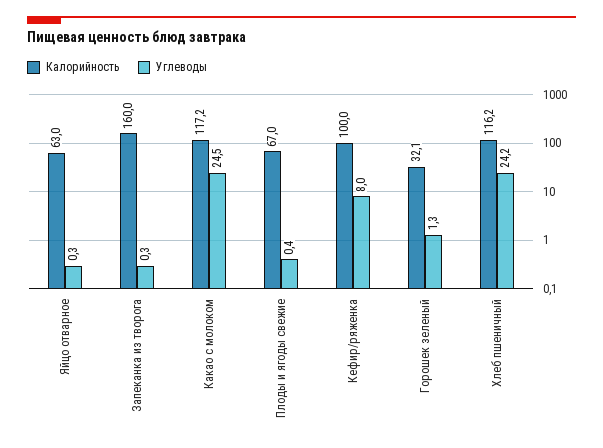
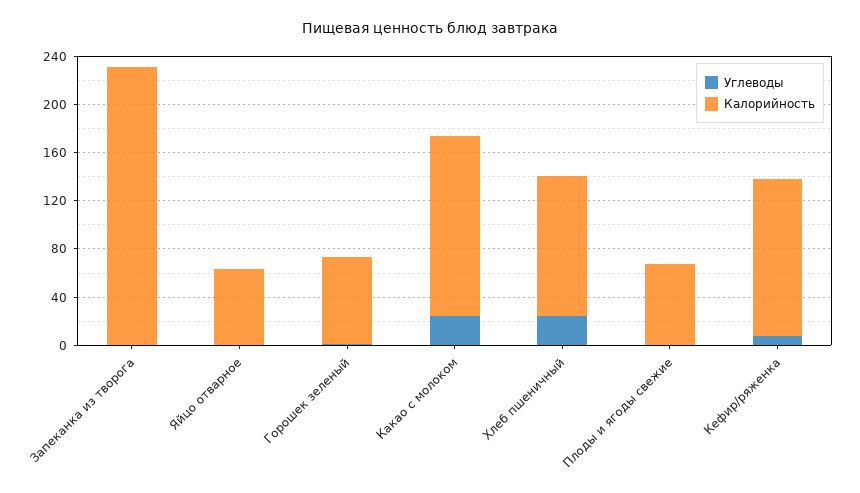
Калорийность, Запеканка из творога: 160 -> 230
Калорийность, Какао с молоком: 117.2 -> 150
Калорийность, Кефир/ряженка: 100 -> 130
Калорийность, Горошек зеленый: 32.1 -> 70

